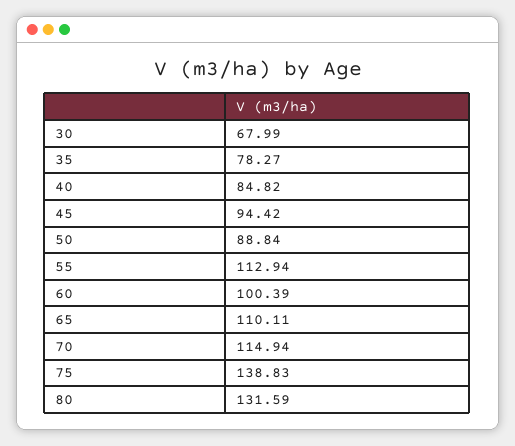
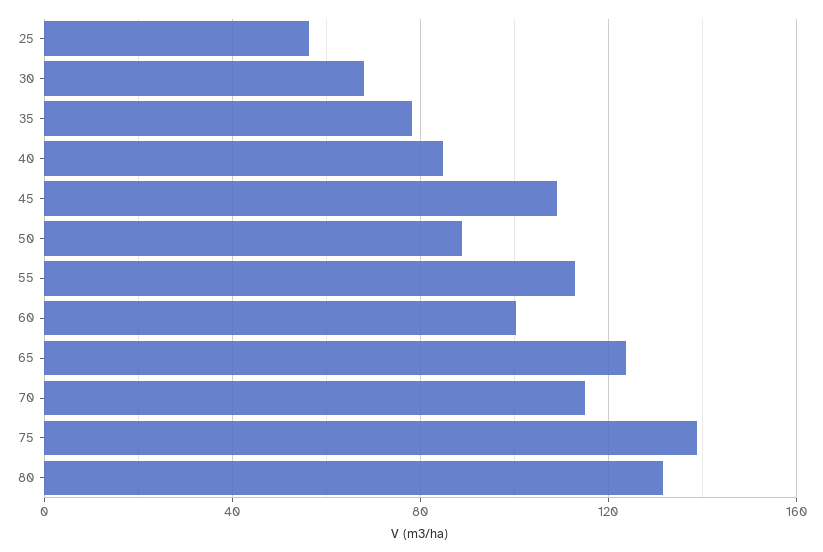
45: 94.42 -> 110
65: 110.11 -> 125
25: none -> 55

